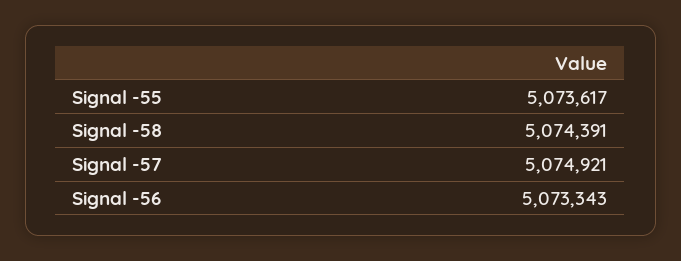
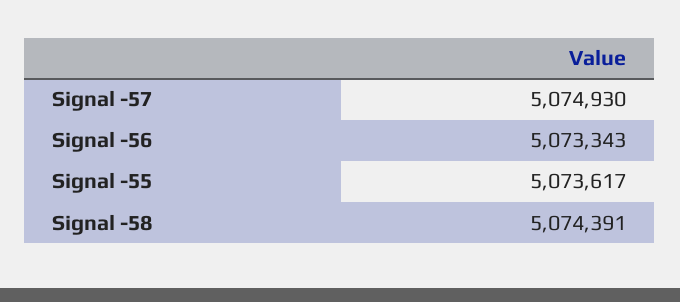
Signal -57: 5074921 -> 5074930

